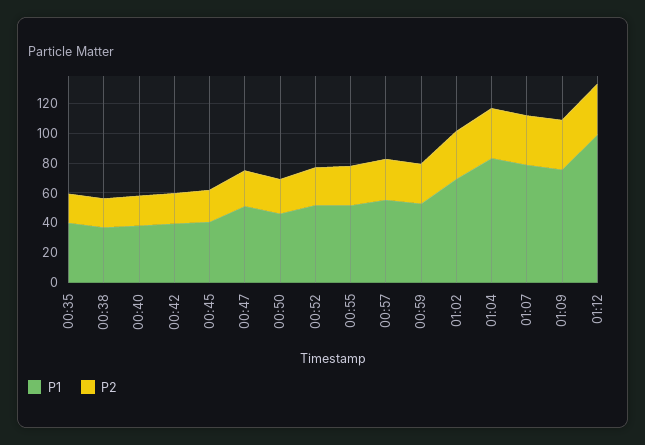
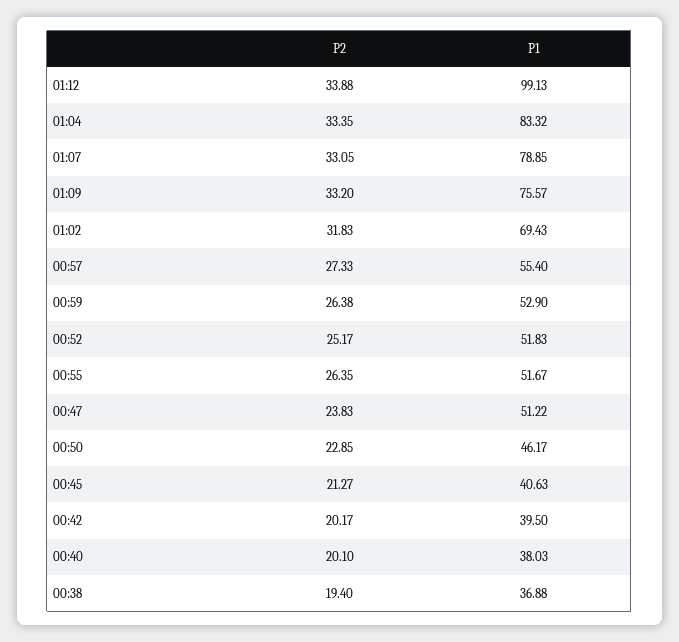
P1, 00:35: 40 -> none
P2, 00:35: 20 -> none

